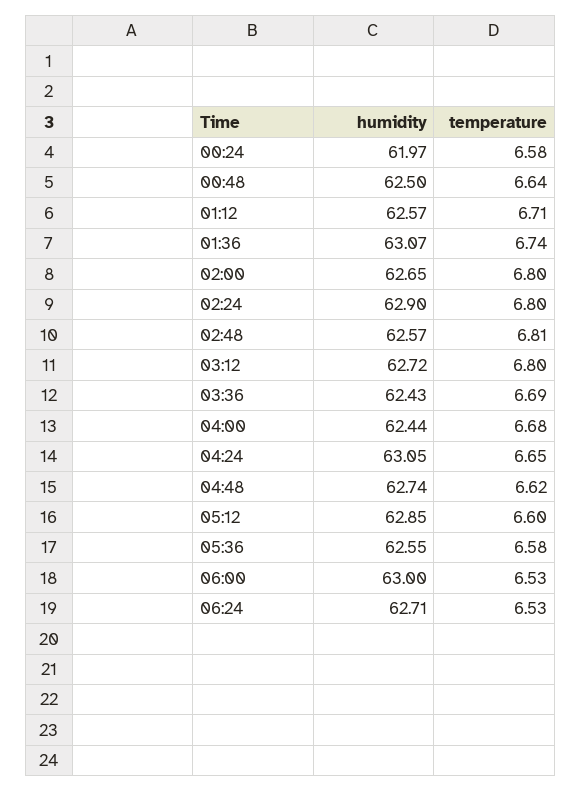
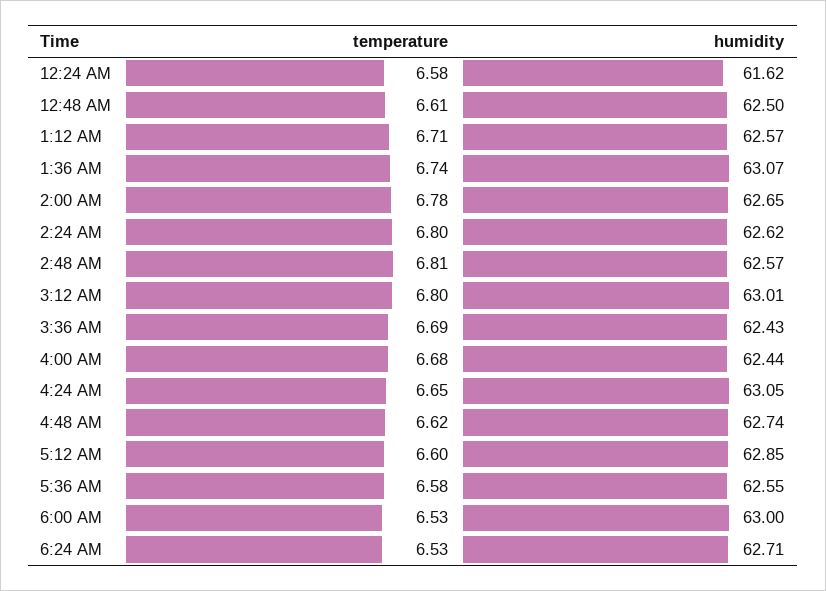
humidity, 00:24: 61.97 -> 61.62
temperature, 00:48: 6.64 -> 6.61
temperature, 02:00: 6.8 -> 6.78
humidity, 02:24: 62.9 -> 62.62
humidity, 03:12: 62.72 -> 63.01

